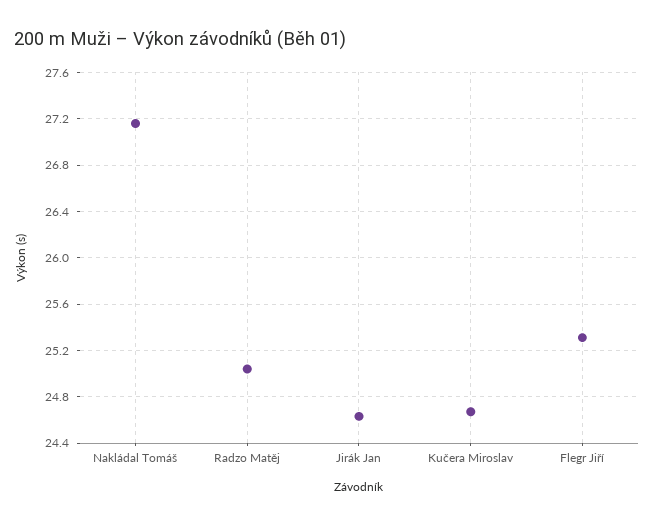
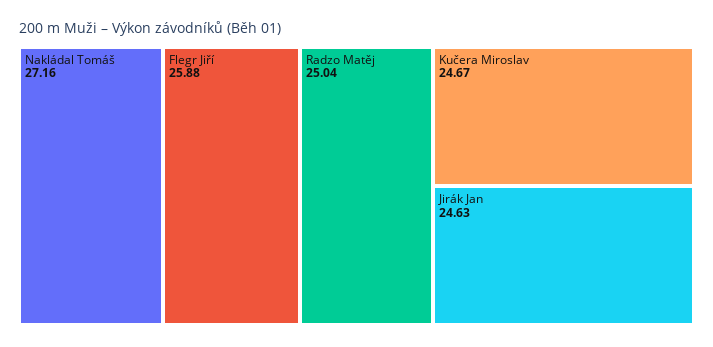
Flegr Jiří: 25.3 -> 25.88

